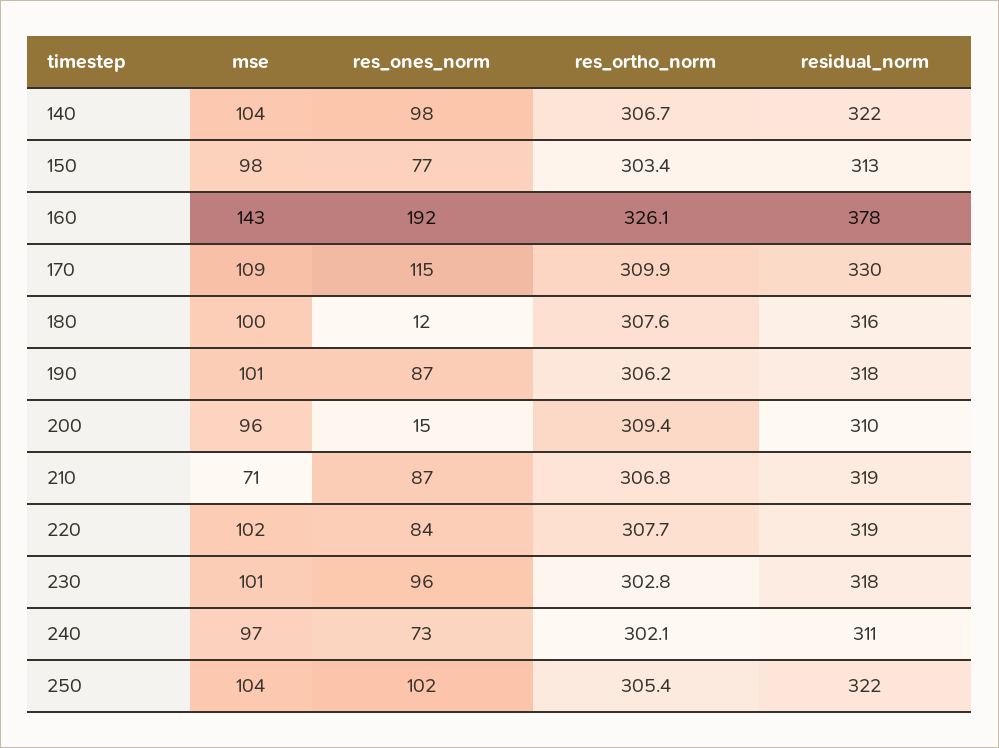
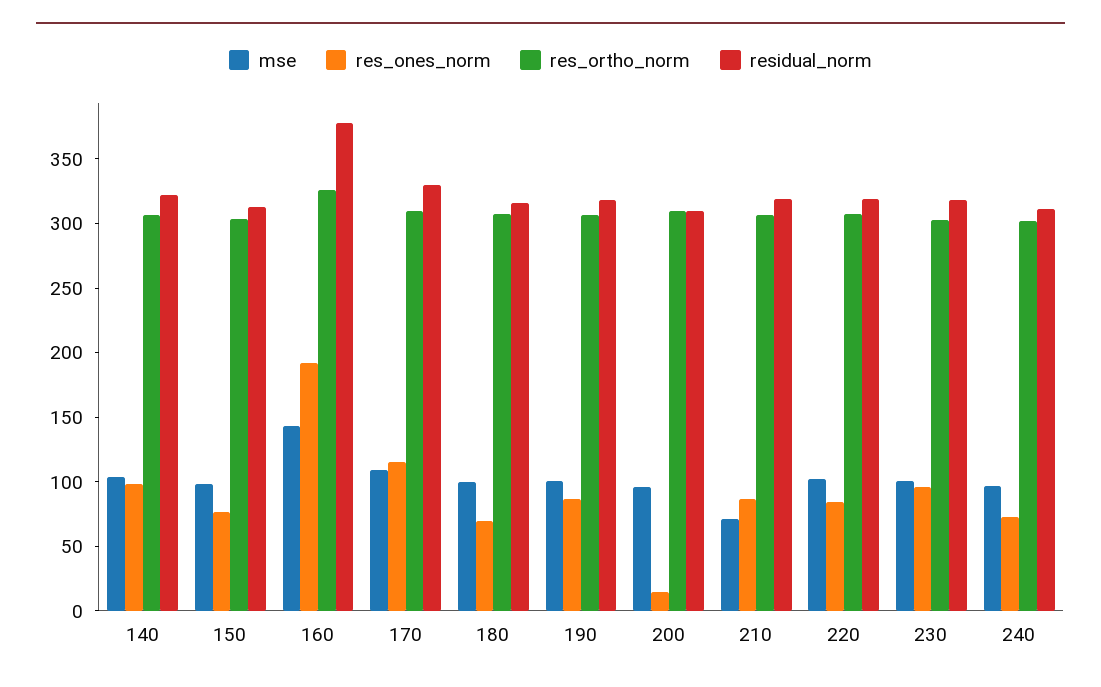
res_ones_norm, 180: 12 -> 70
mse, 250: 104 -> none
res_ones_norm, 250: 102 -> none
res_ortho_norm, 250: 305.4 -> none
residual_norm, 250: 322 -> none

